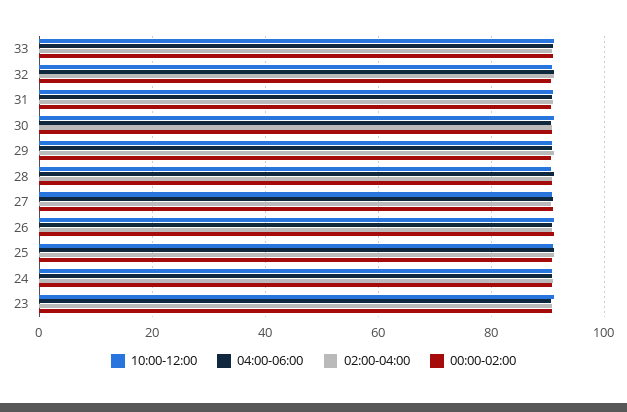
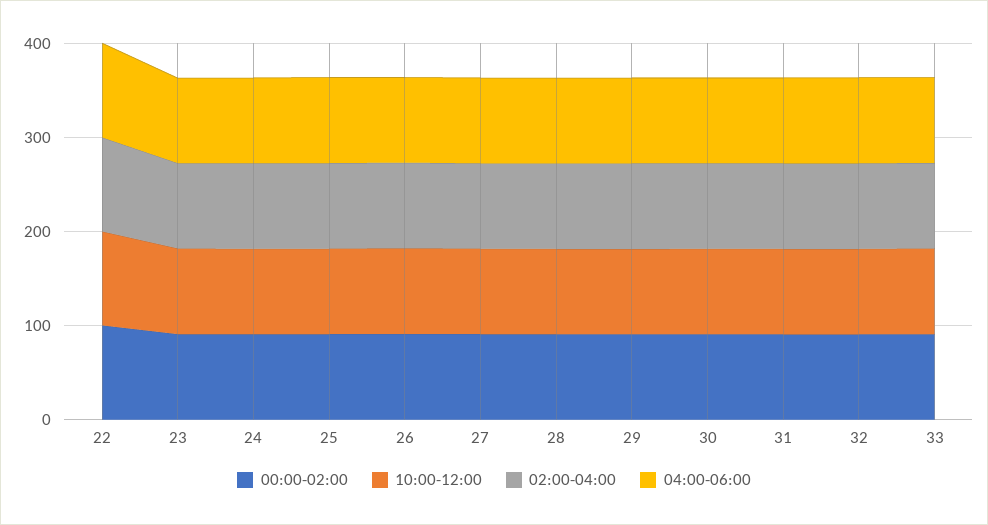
00:00-02:00, 22: none -> 100
10:00-12:00, 22: none -> 100
02:00-04:00, 22: none -> 100
04:00-06:00, 22: none -> 100

